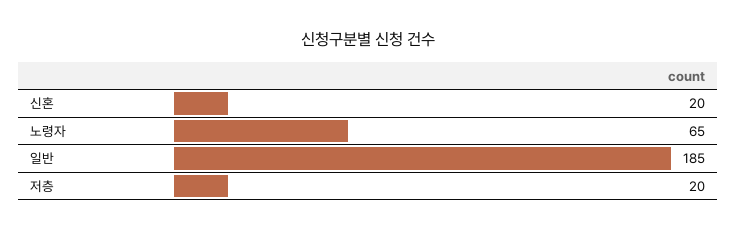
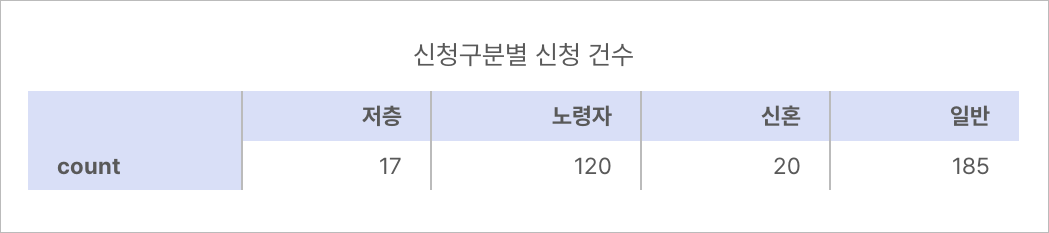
노령자: 65 -> 120
저층: 20 -> 17

